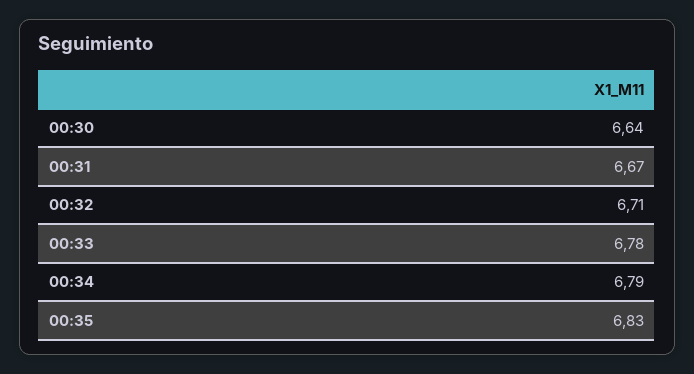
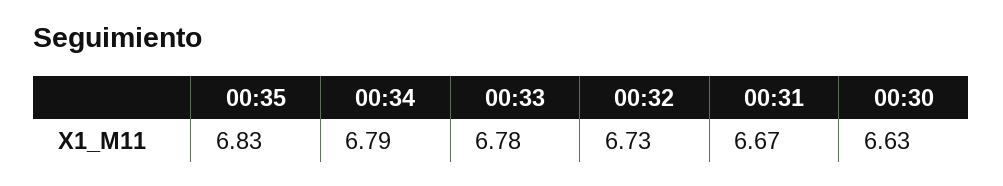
00:30: 6.64 -> 6.63
00:32: 6.71 -> 6.73

